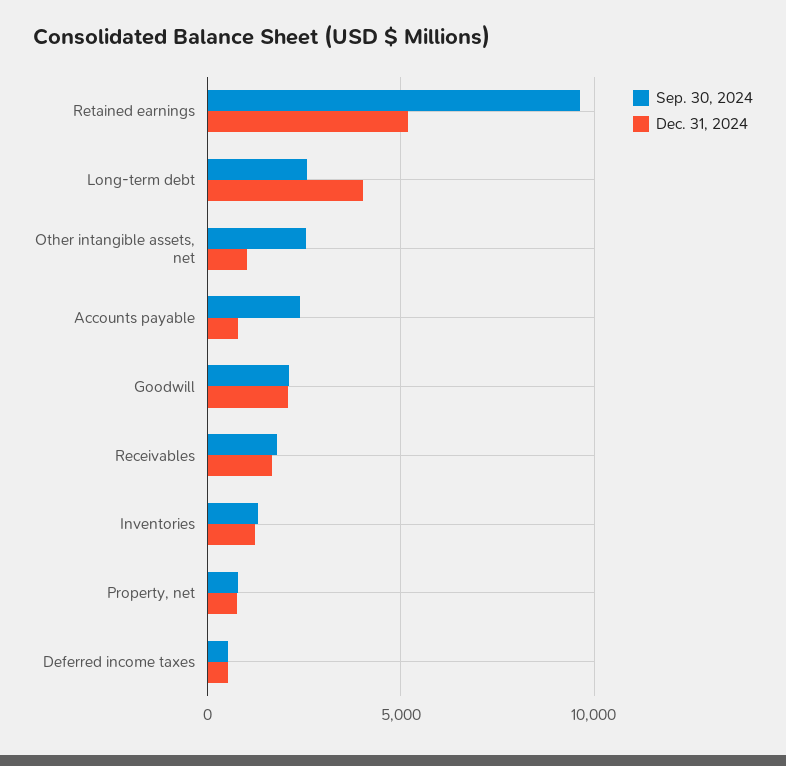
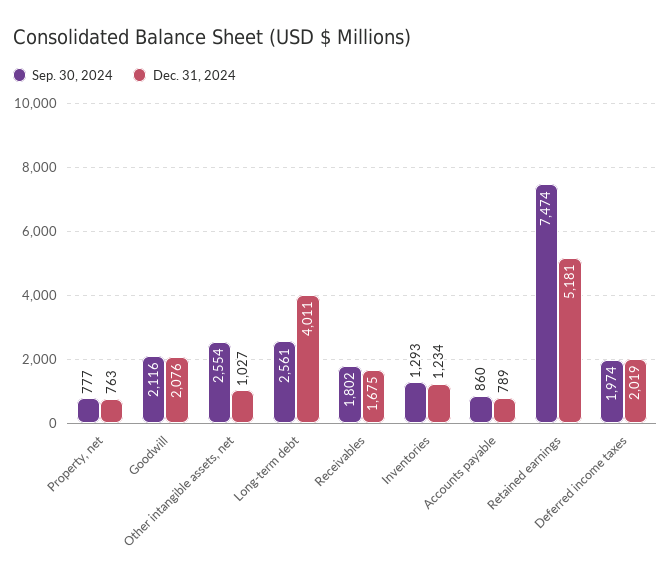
Sep. 30, 2024, Retained earnings: 9500 -> 7474
Sep. 30, 2024, Accounts payable: 2500 -> 860
Sep. 30, 2024, Deferred income taxes: 500 -> 1974
Dec. 31, 2024, Deferred income taxes: 500 -> 2019

